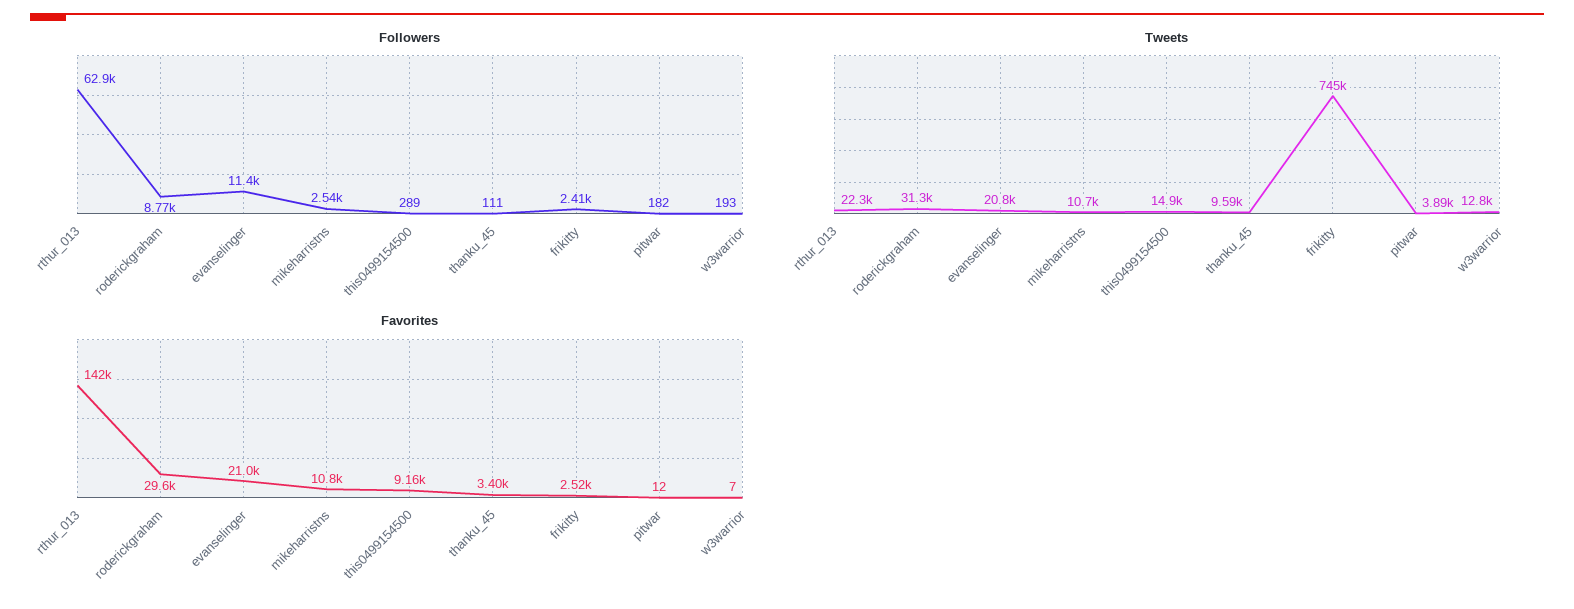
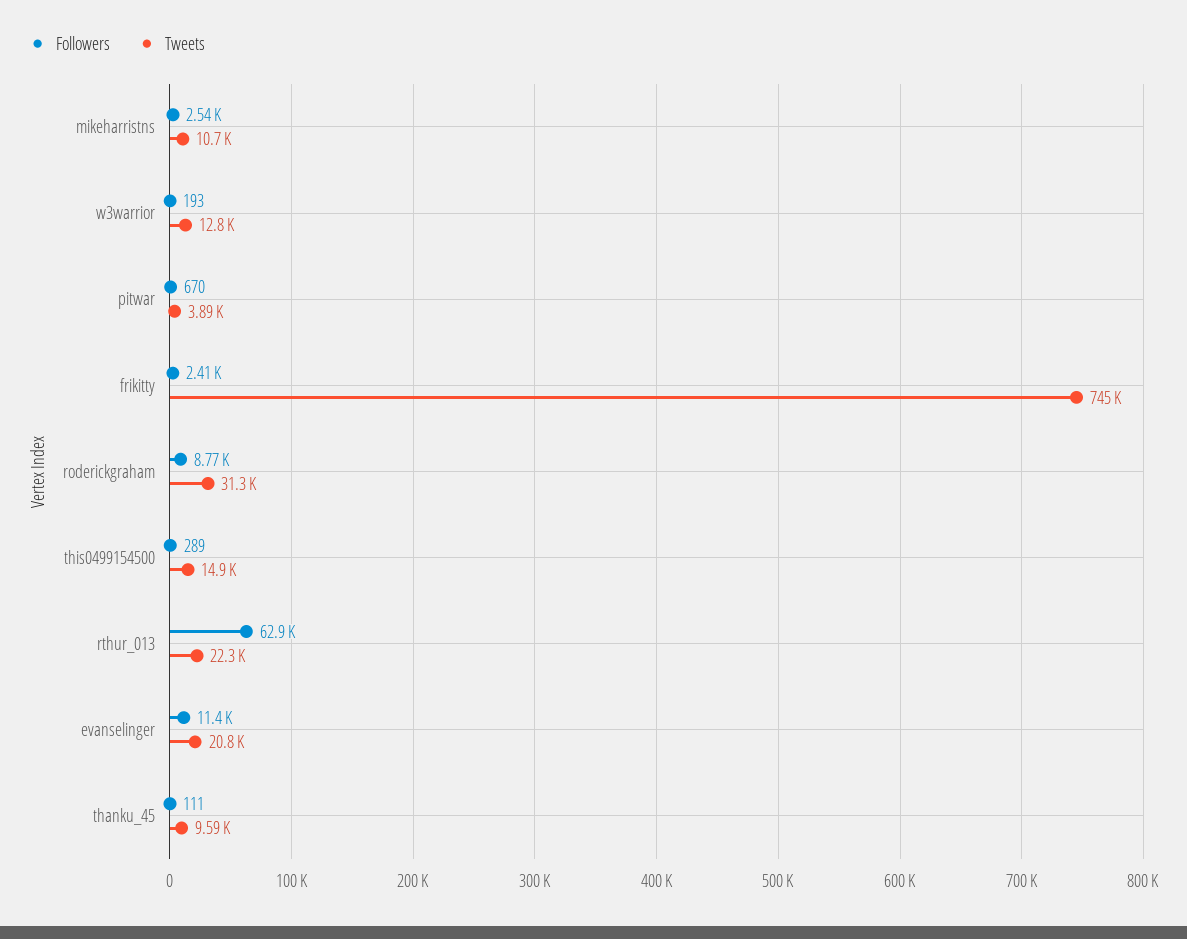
Followers, pitwar: 182 -> 670
Favorites, rthur_013: 142000 -> none
Favorites, roderickgraham: 29600 -> none
Favorites, evanselinger: 21000 -> none
Favorites, mikeharristns: 10800 -> none
Favorites, this0499154500: 9160 -> none
Favorites, thanku_45: 3400 -> none
Favorites, frikitty: 2520 -> none
Favorites, pitwar: 12 -> none
Favorites, w3warrior: 7 -> none

